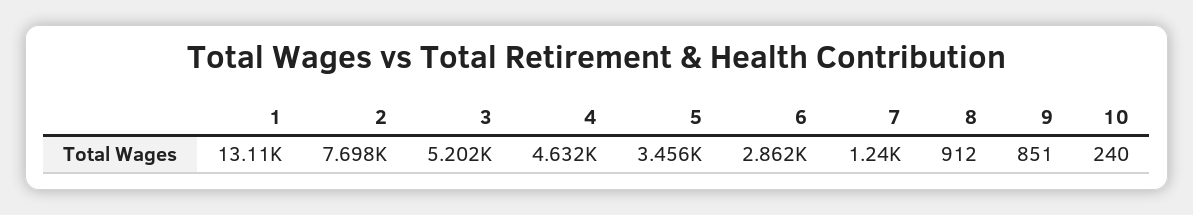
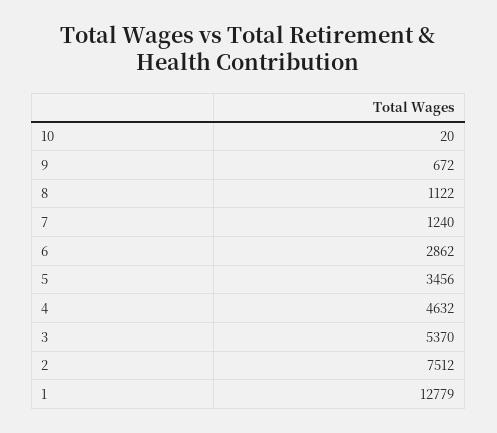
1: 13110 -> 12779
2: 7698 -> 7512
3: 5202 -> 5370
8: 912 -> 1122
9: 851 -> 672
10: 240 -> 20

